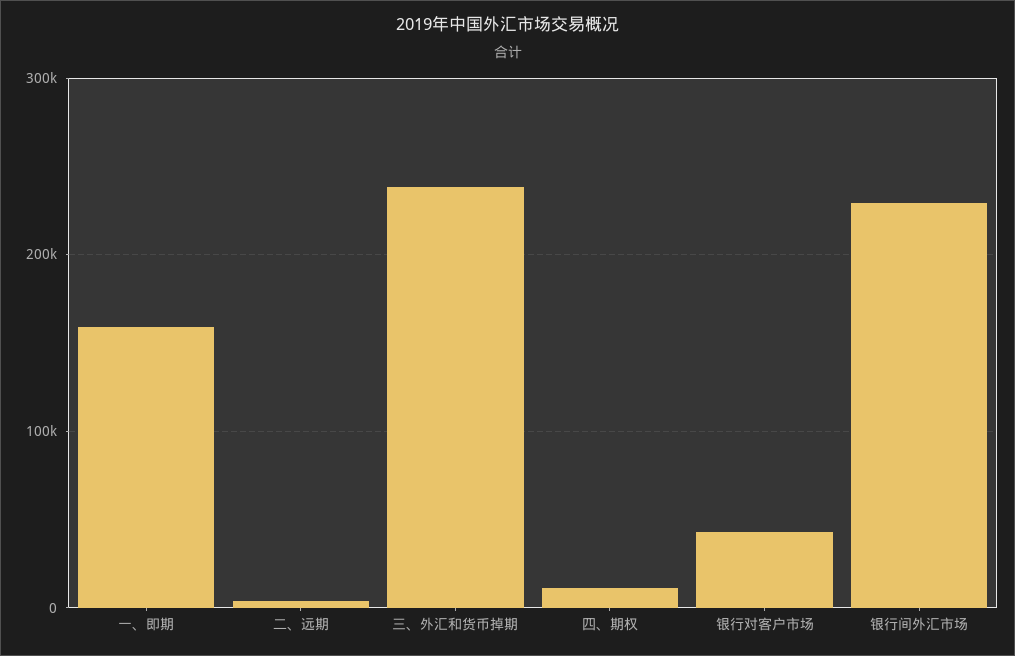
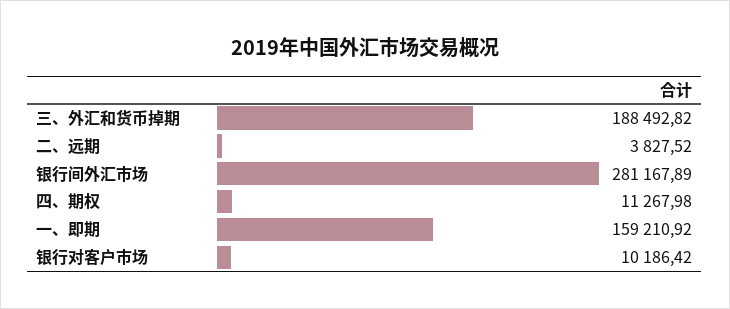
三、外汇和货币掉期: 240000 -> 188492.82
银行对客户市场: 40000 -> 10186.42
银行间外汇市场: 230000 -> 281167.89

